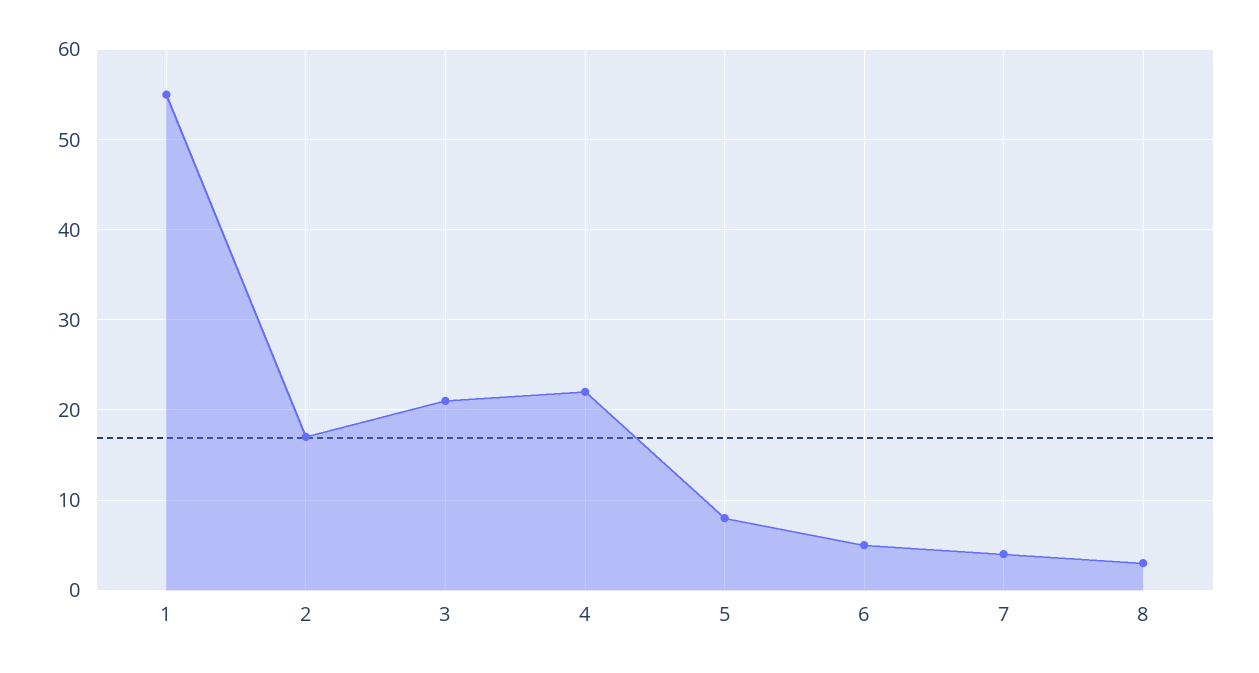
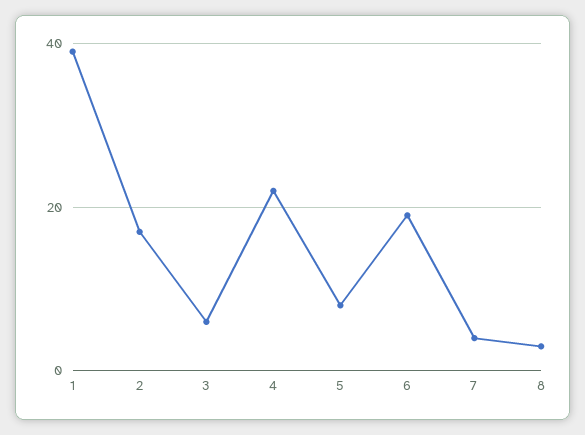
1: 55 -> 40
3: 21 -> 5
6: 5 -> 20

